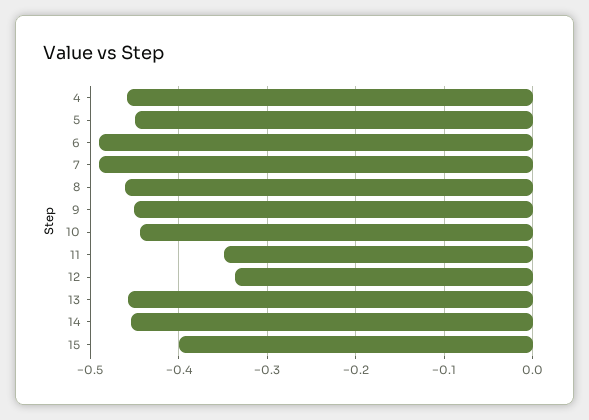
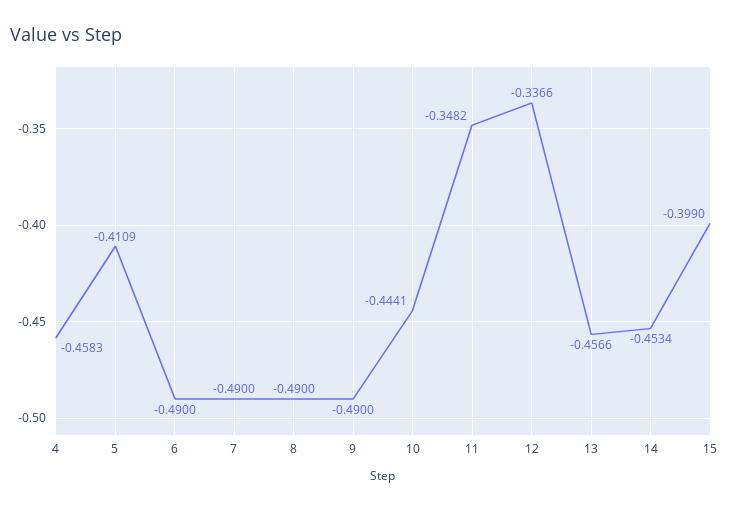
5: -0.45 -> -0.4109
8: -0.46 -> -0.49
9: -0.45 -> -0.49

